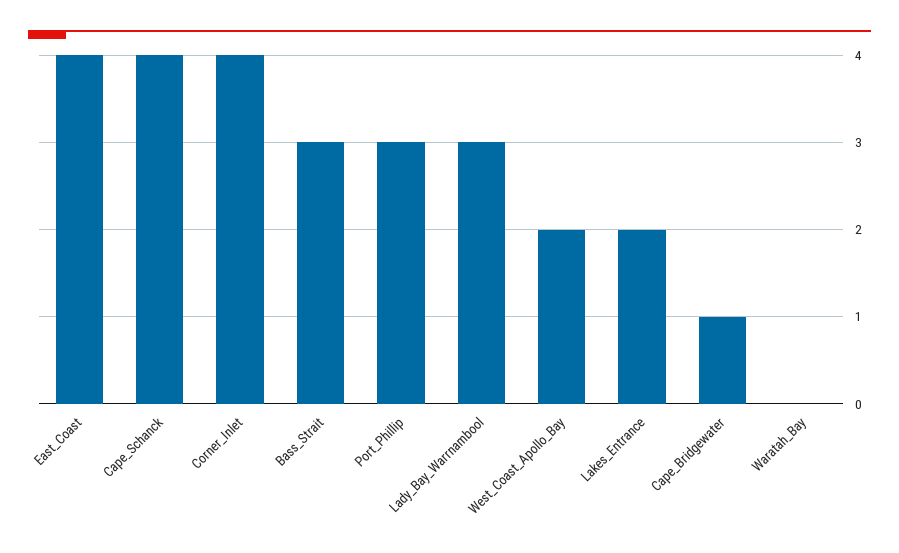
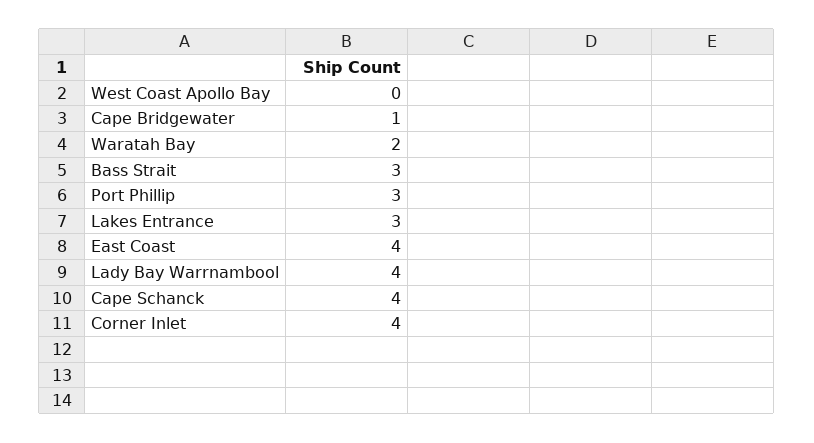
Lady_Bay_Warrnambool: 3 -> 4
West_Coast_Apollo_Bay: 2 -> 0
Lakes_Entrance: 2 -> 3
Waratah_Bay: 0 -> 2

